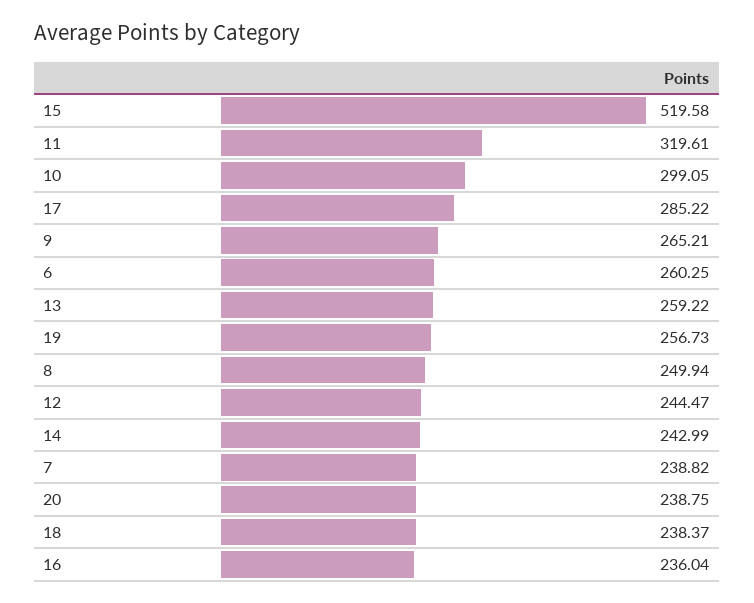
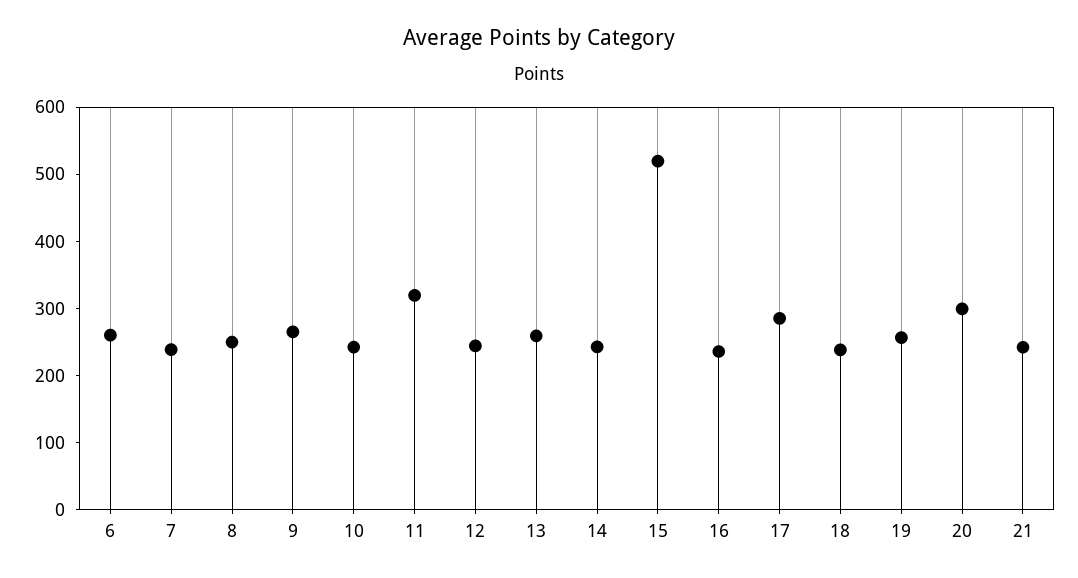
10: 299.05 -> 240
20: 238.75 -> 300
21: none -> 240

